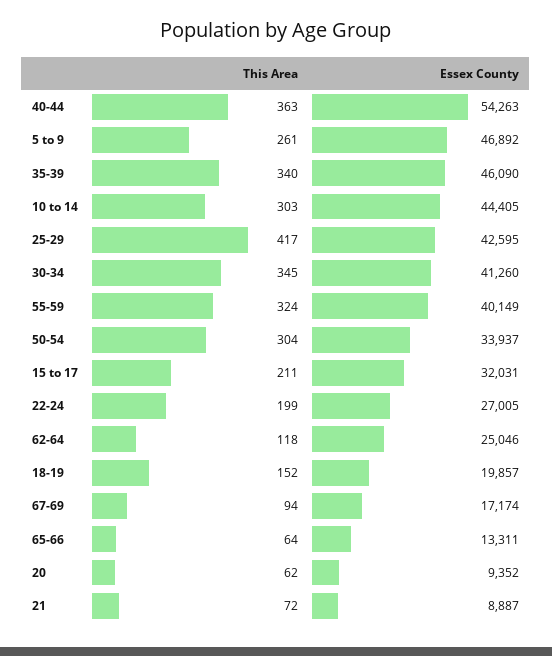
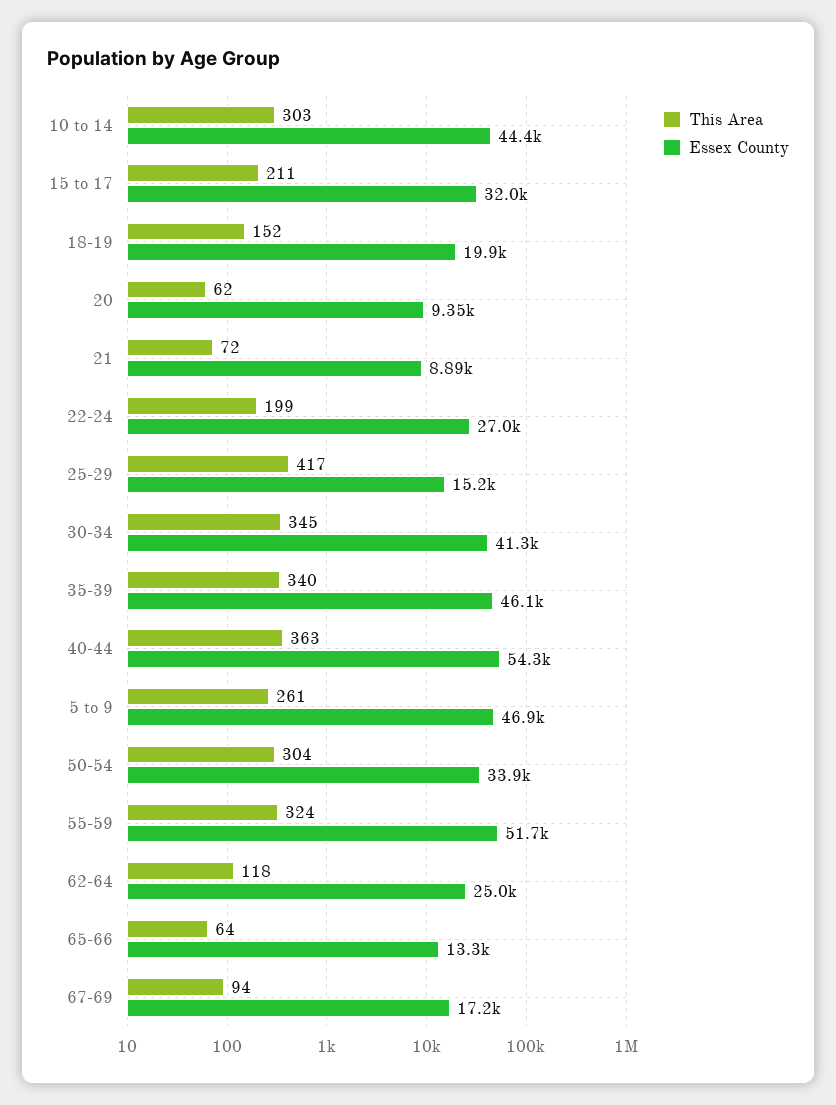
Essex County, 25-29: 42595 -> 15200
Essex County, 55-59: 40149 -> 51700

